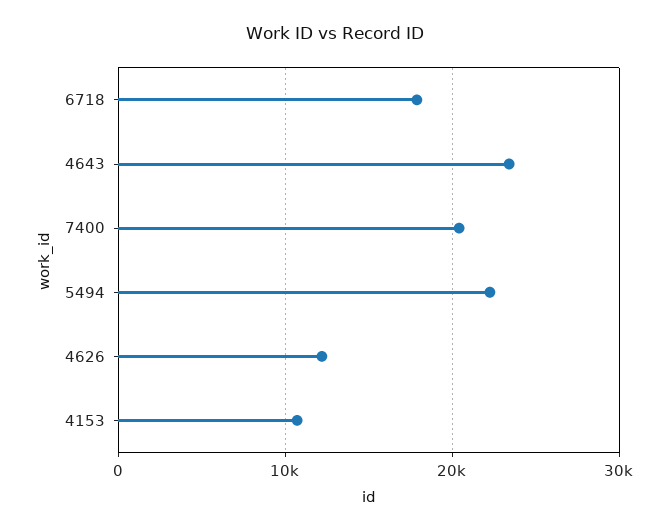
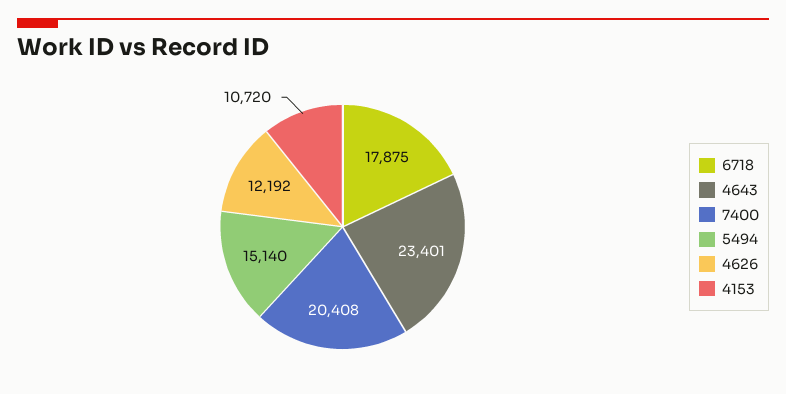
5494: 22000 -> 15140

